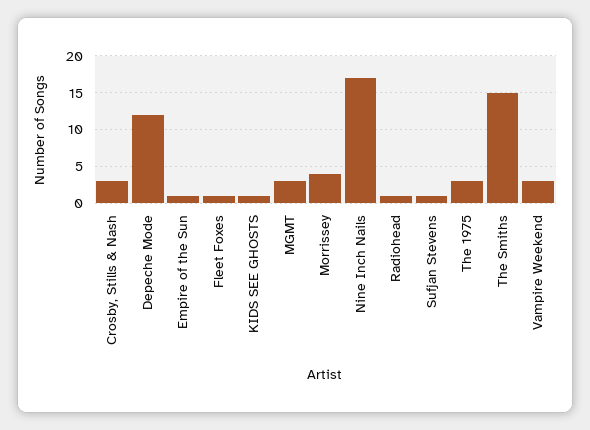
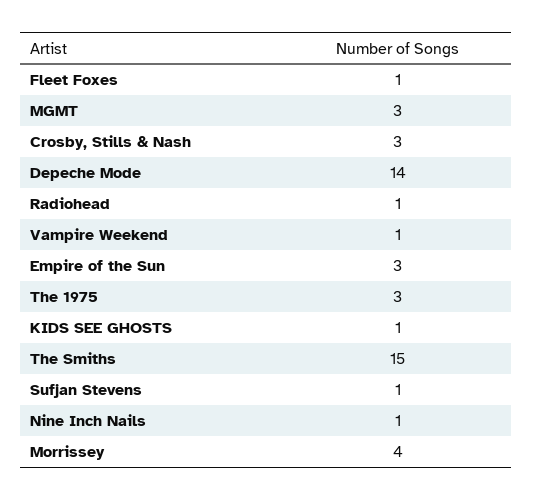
Depeche Mode: 12 -> 14
Empire of the Sun: 1 -> 3
Nine Inch Nails: 17 -> 1
Vampire Weekend: 3 -> 1

